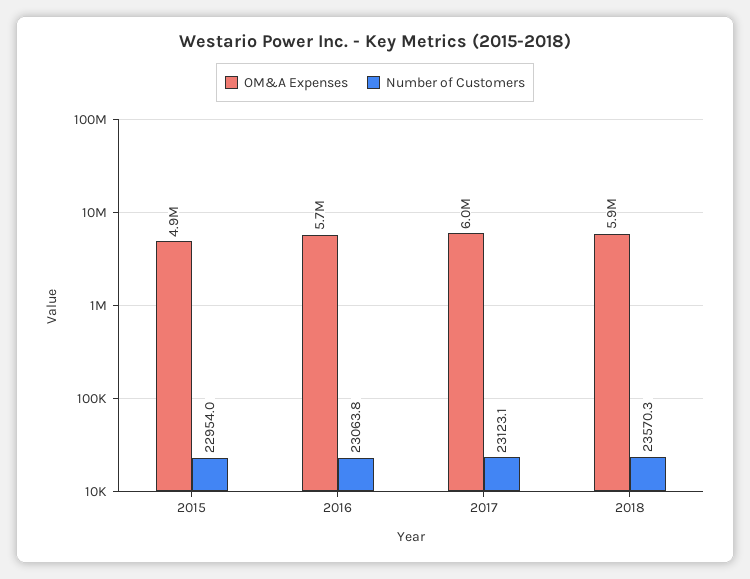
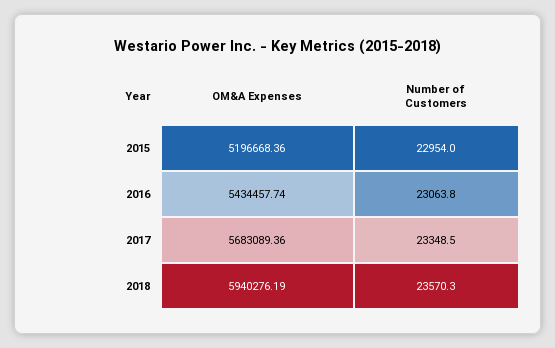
OM&A Expenses, 2015: 4900000 -> 5196668.36
OM&A Expenses, 2016: 5700000 -> 5434457.74
OM&A Expenses, 2017: 6000000 -> 5683089.36
Number of Customers, 2017: 23123.1 -> 23348.5

